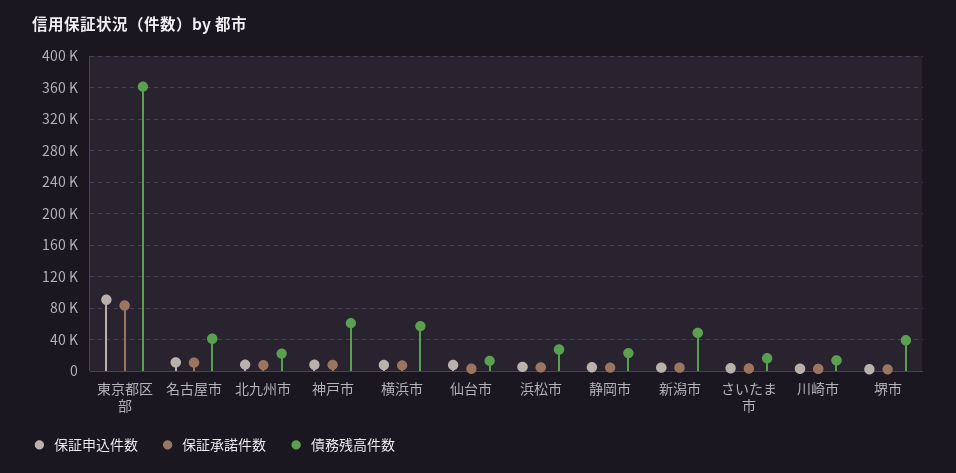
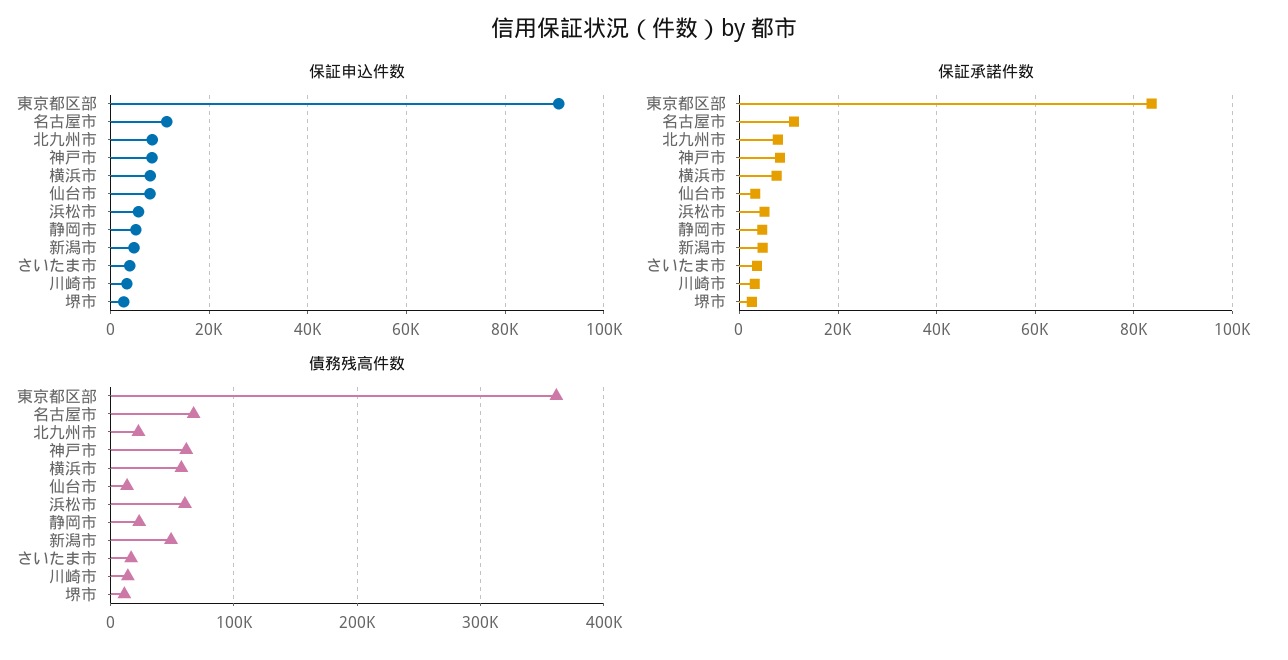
債務残高件数, 名古屋市: 40000 -> 70000
債務残高件数, 浜松市: 30000 -> 60000
債務残高件数, 堺市: 40000 -> 10000

